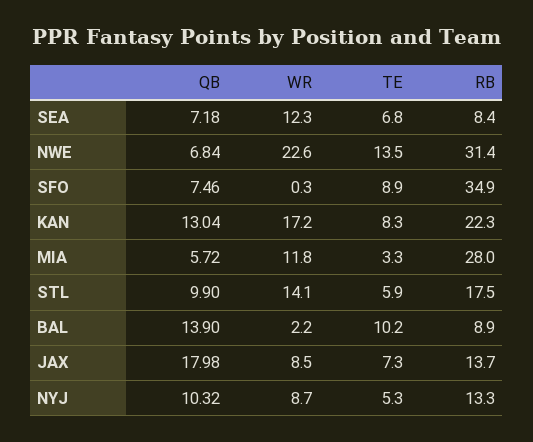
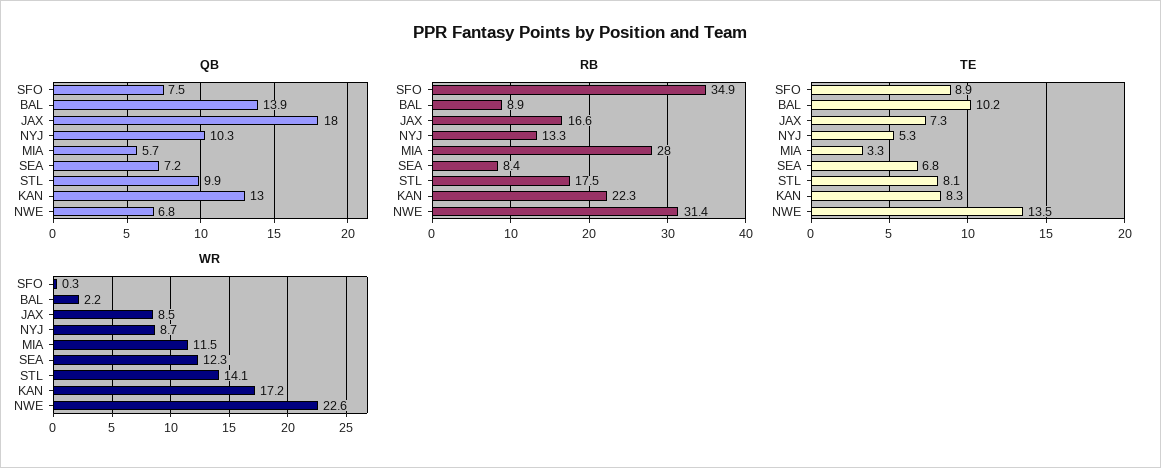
WR, MIA: 11.8 -> 11.5
TE, STL: 5.9 -> 8.1
RB, JAX: 13.7 -> 16.6

